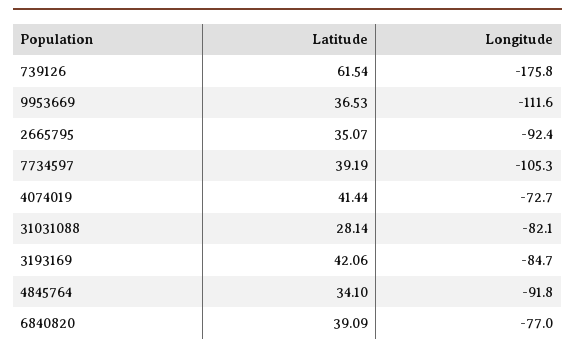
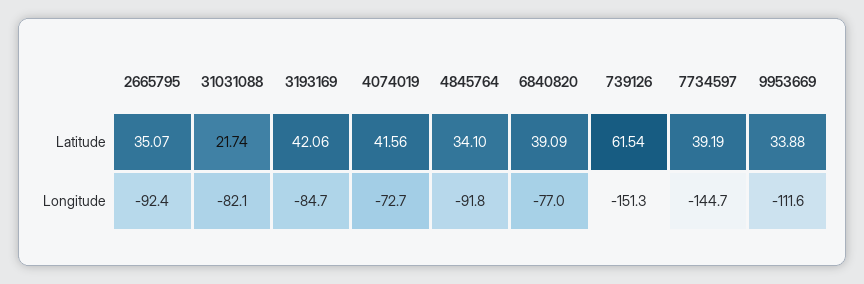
Longitude, 739126: -175.8 -> -151.3
Latitude, 9953669: 36.53 -> 33.88
Longitude, 7734597: -105.3 -> -144.7
Latitude, 4074019: 41.44 -> 41.56
Latitude, 31031088: 28.14 -> 21.74

